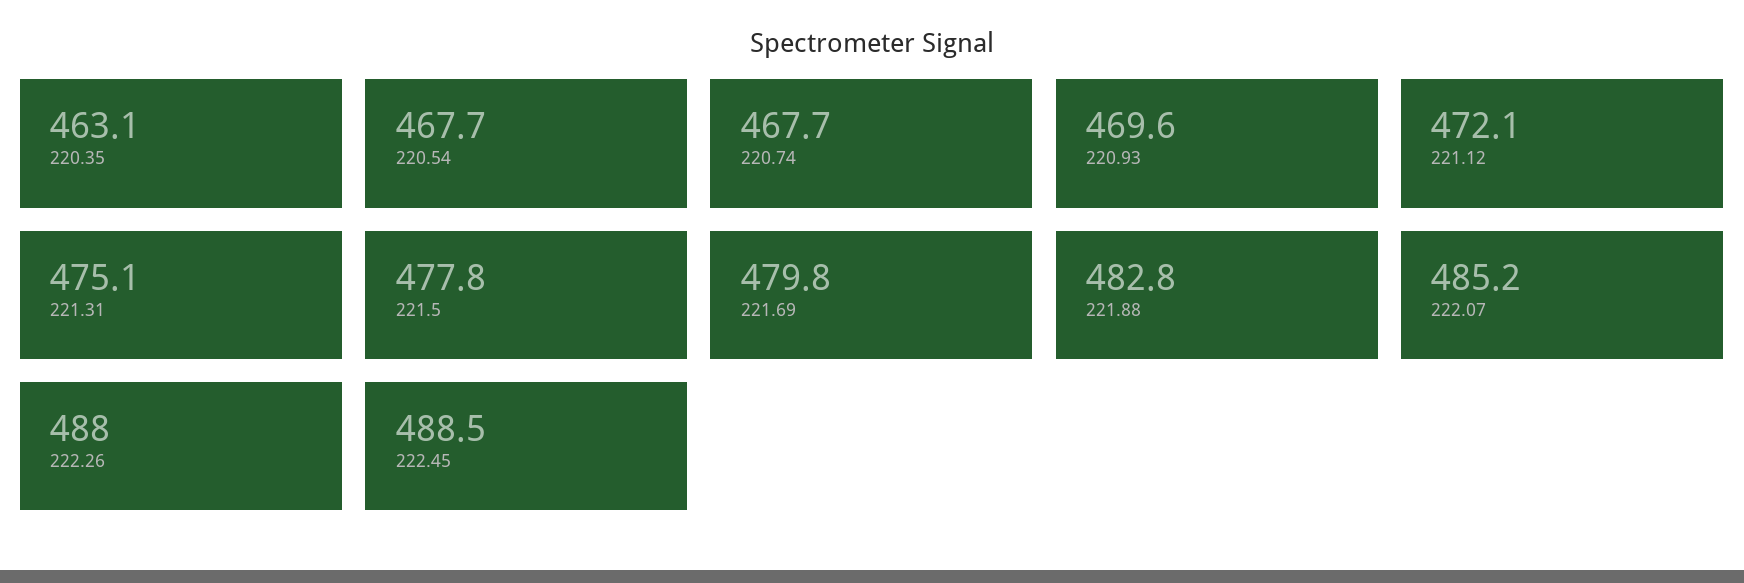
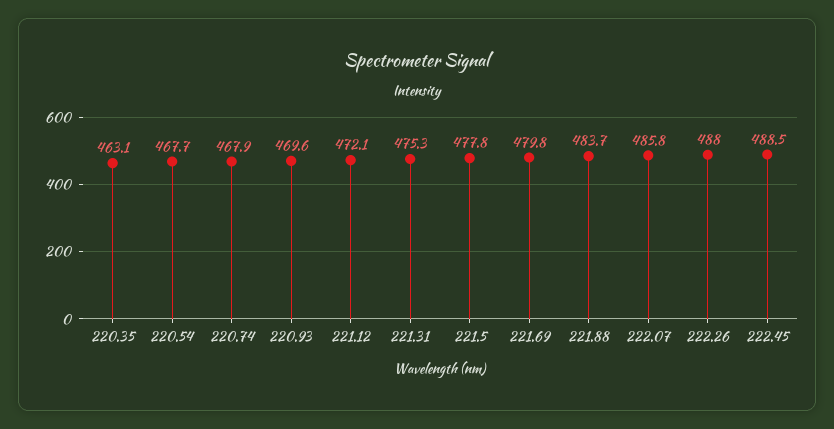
220.74: 467.7 -> 467.9
221.31: 475.1 -> 475.3
221.88: 482.8 -> 483.7
222.07: 485.2 -> 485.8

